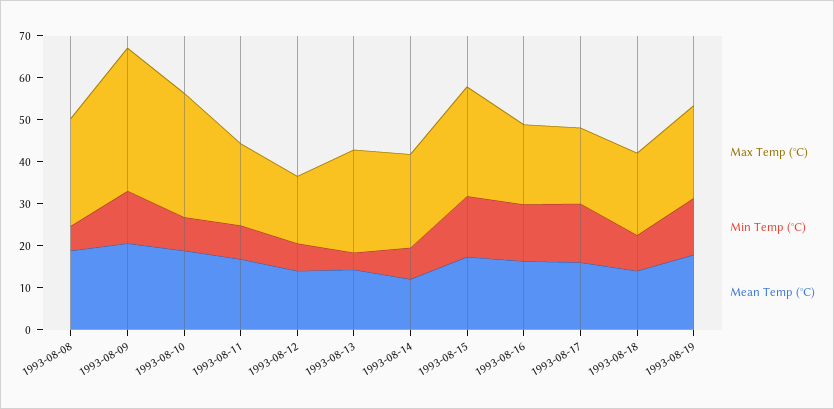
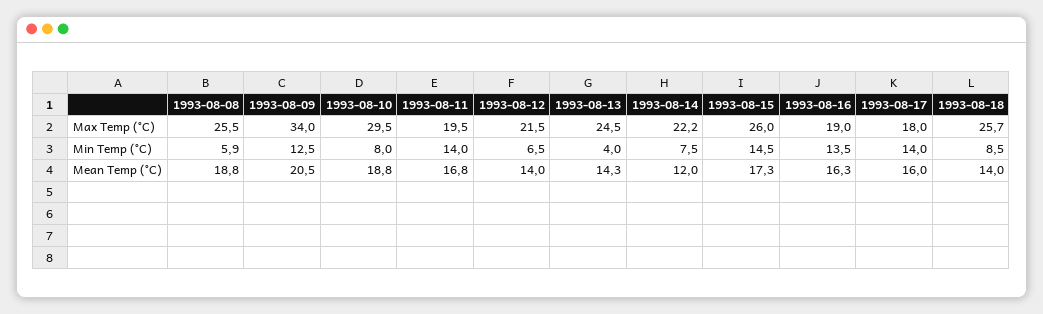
Min Temp (°C), 1993-08-11: 8 -> 14
Max Temp (°C), 1993-08-12: 16 -> 21.5
Max Temp (°C), 1993-08-18: 20 -> 25.7
Max Temp (°C), 1993-08-19: 22 -> none
Min Temp (°C), 1993-08-19: 14 -> none
Mean Temp (°C), 1993-08-19: 18 -> none

